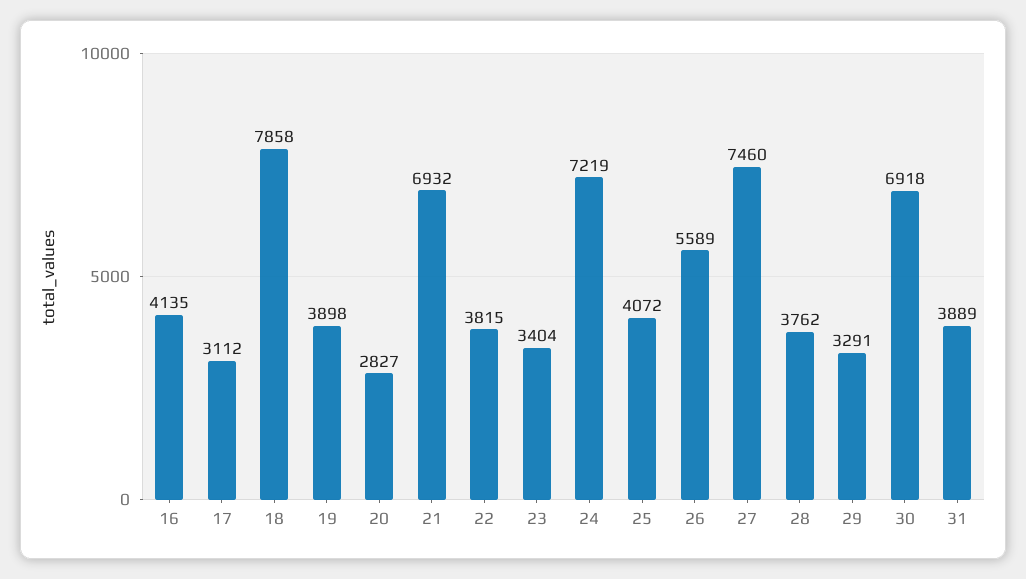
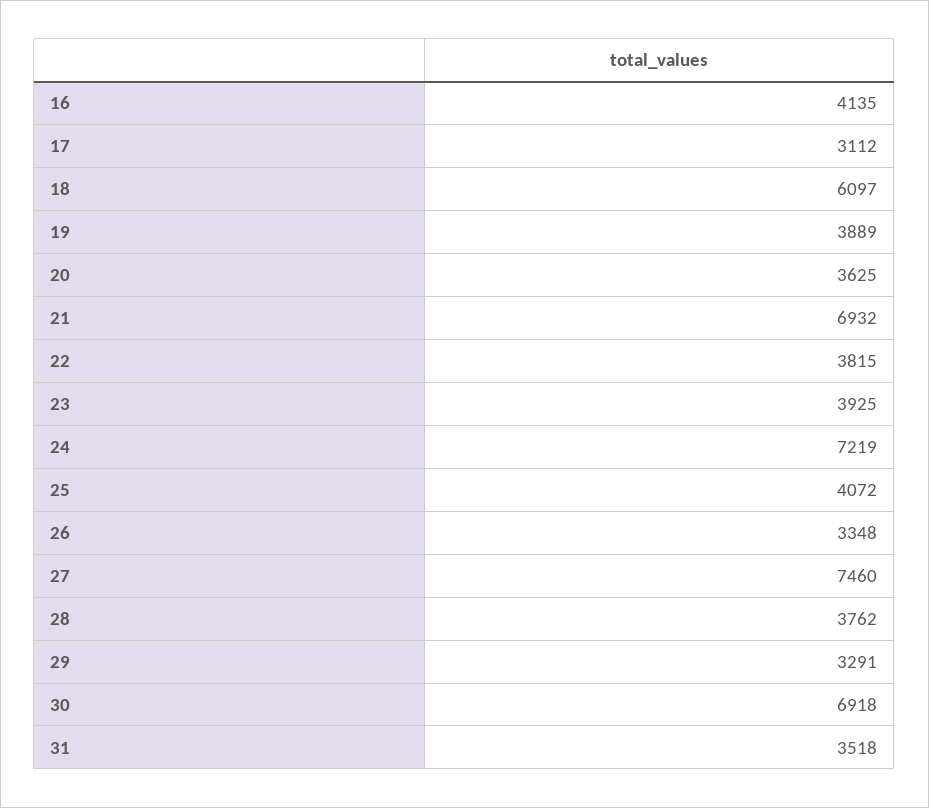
18: 7858 -> 6097
19: 3898 -> 3889
20: 2827 -> 3625
23: 3404 -> 3925
26: 5589 -> 3348
31: 3889 -> 3518

